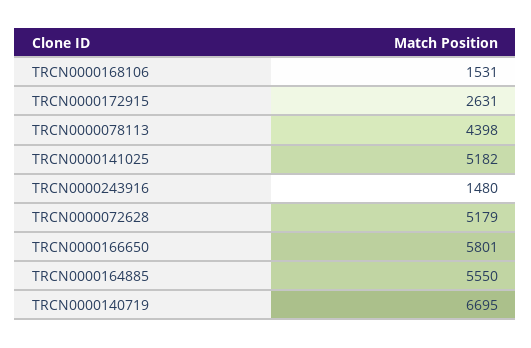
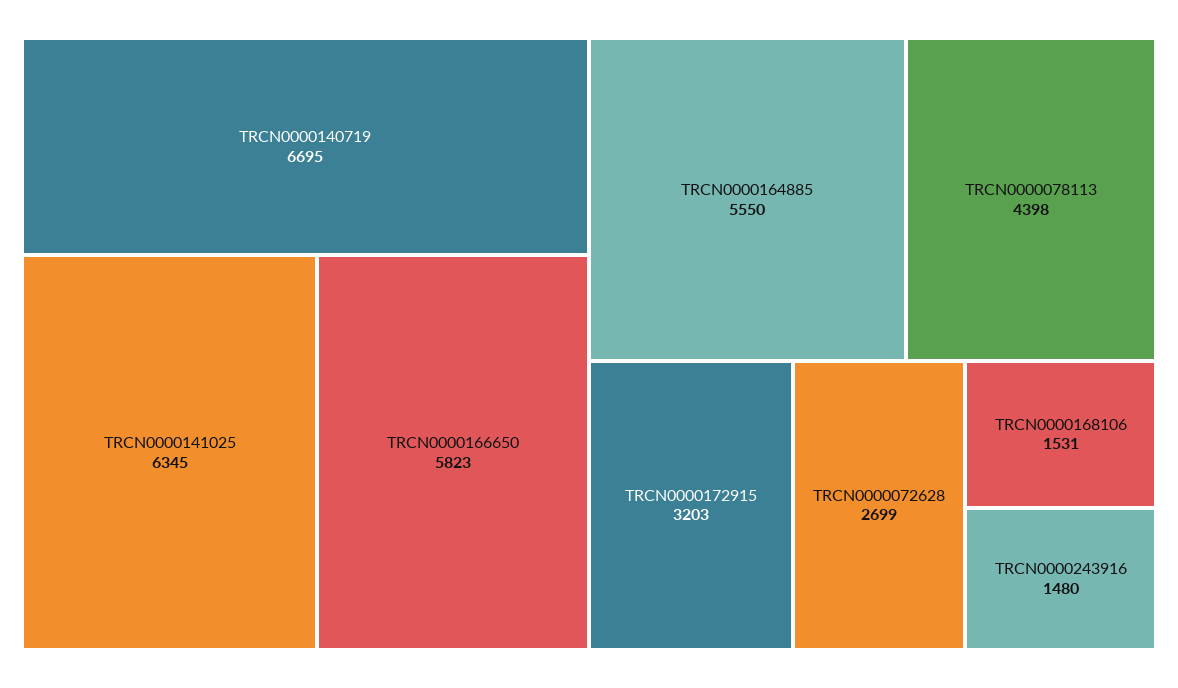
TRCN0000172915: 2631 -> 3203
TRCN0000141025: 5182 -> 6345
TRCN0000072628: 5179 -> 2699
TRCN0000166650: 5801 -> 5823

